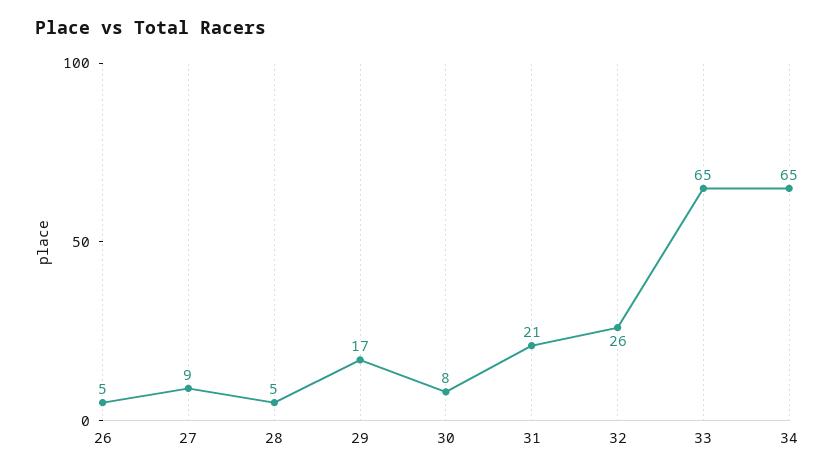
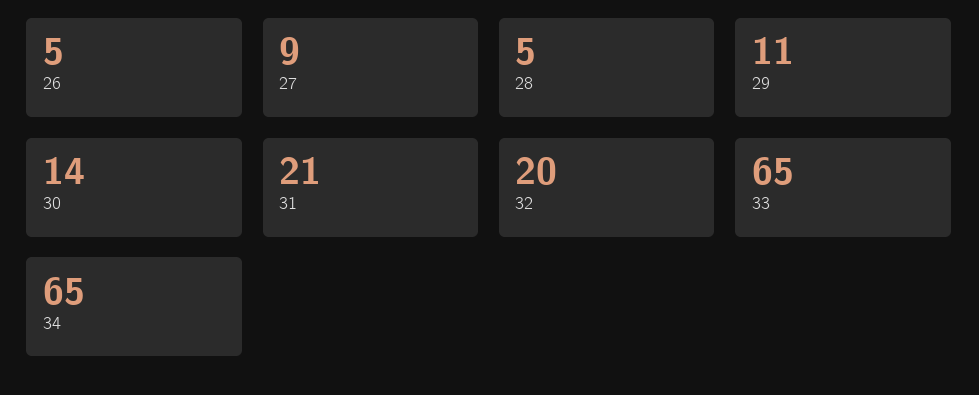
29: 17 -> 11
30: 8 -> 14
32: 26 -> 20

